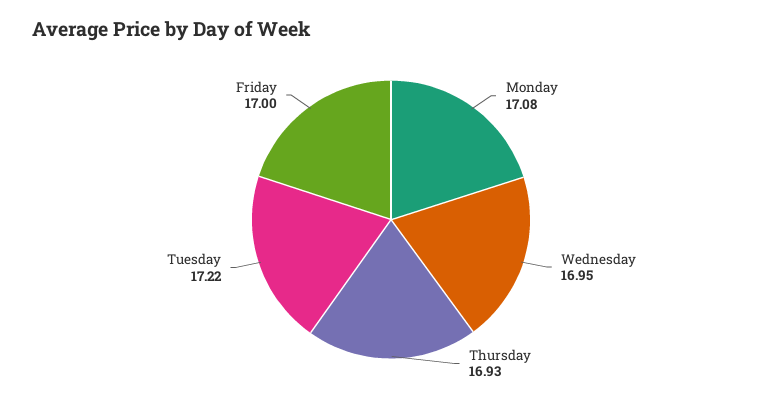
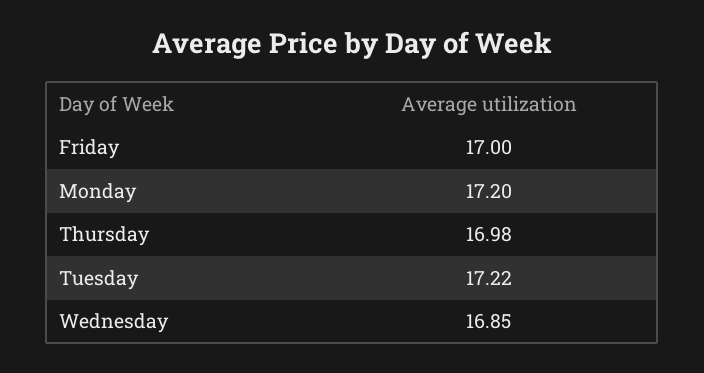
Monday: 17.08 -> 17.2
Wednesday: 16.95 -> 16.85
Thursday: 16.93 -> 16.98

